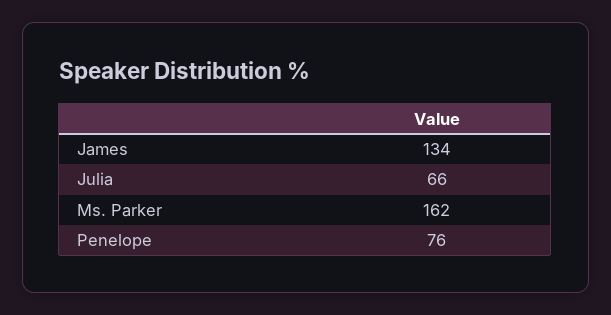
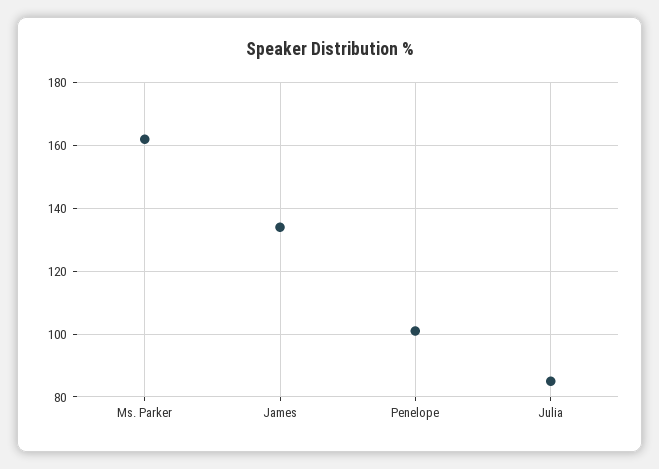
Julia: 66 -> 85
Penelope: 76 -> 100

